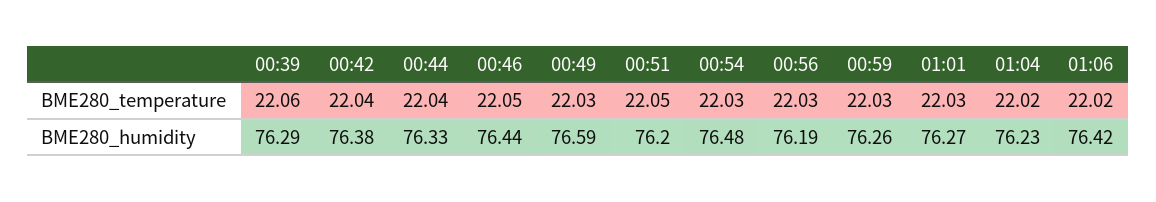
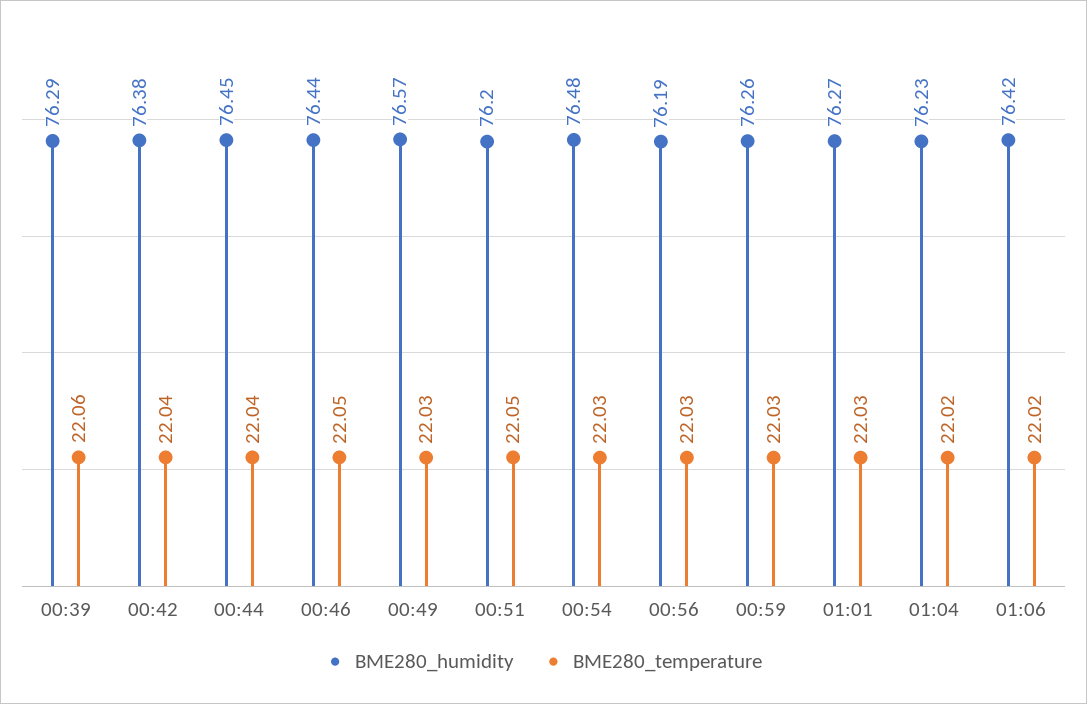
BME280_humidity, 00:44: 76.33 -> 76.45
BME280_humidity, 00:49: 76.59 -> 76.57

